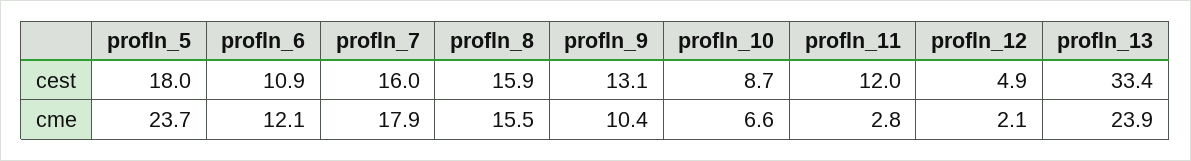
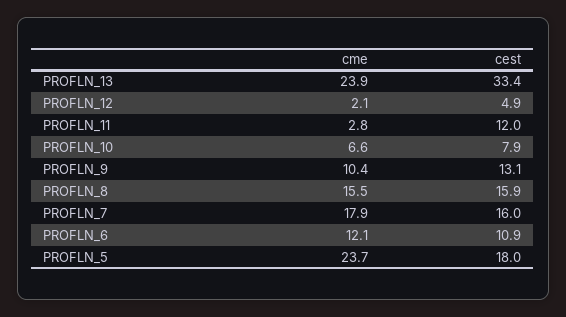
profln_10, cest: 8.7 -> 7.9

